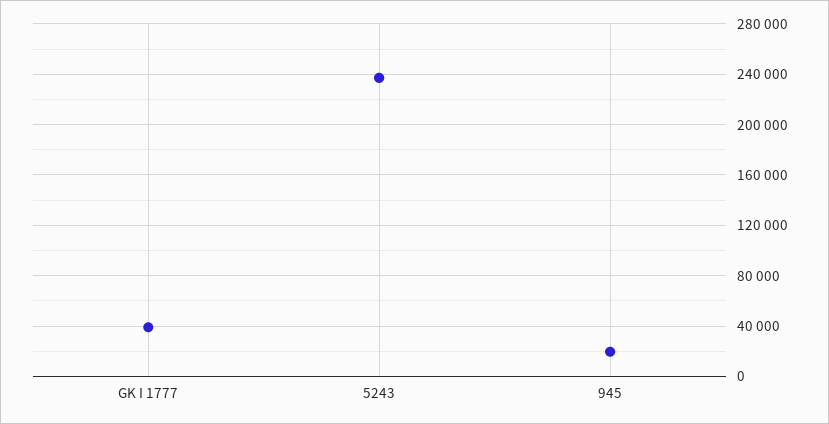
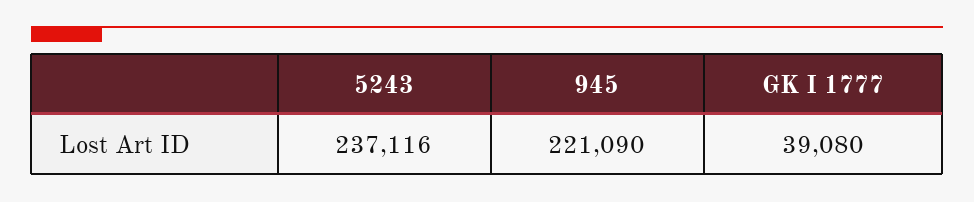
945: 20000 -> 221090

